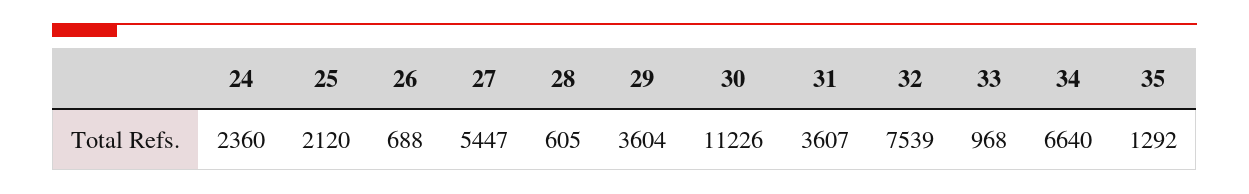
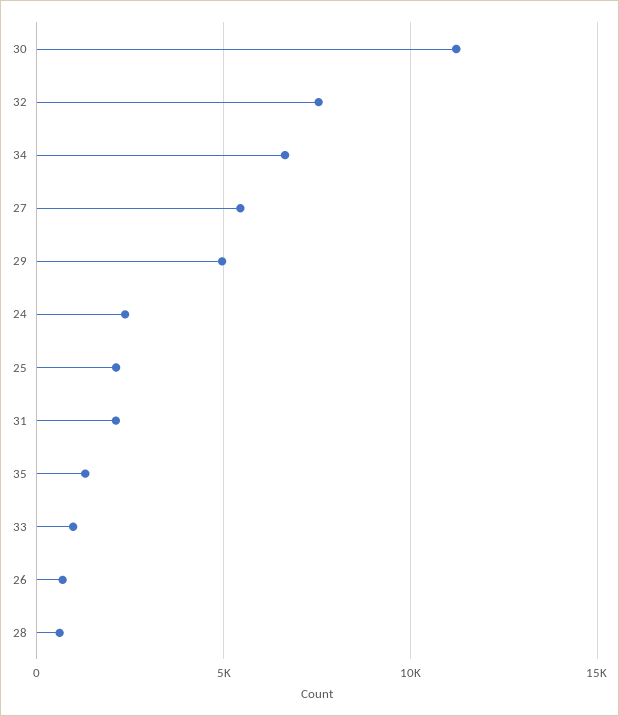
29: 3604 -> 5000
31: 3607 -> 2000

